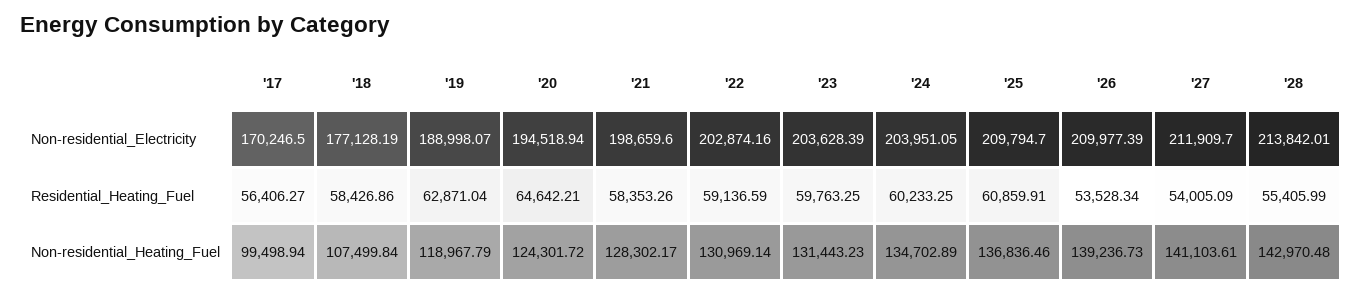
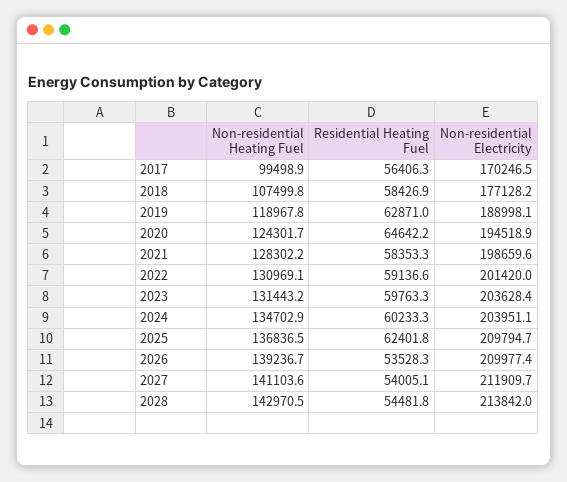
'22, Non-residential_Electricity: 202874.16 -> 201420
'25, Residential_Heating_Fuel: 60859.91 -> 62401.8
'28, Residential_Heating_Fuel: 55405.99 -> 54481.8

